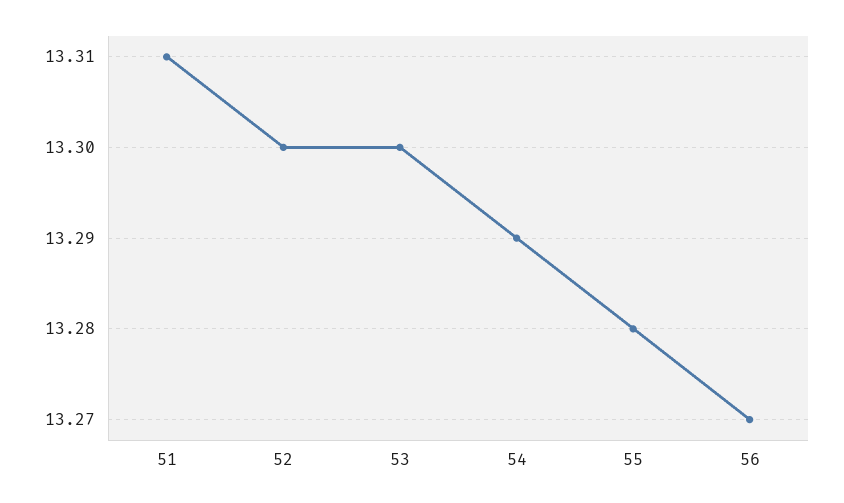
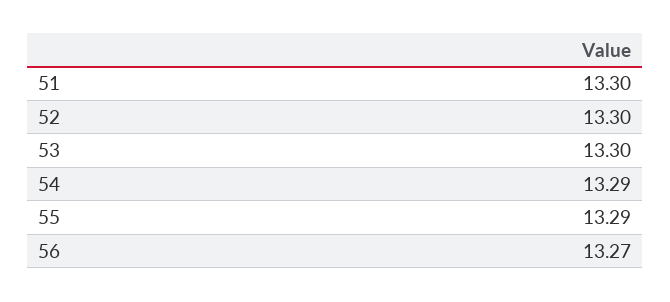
51: 13.31 -> 13.3
55: 13.28 -> 13.29

